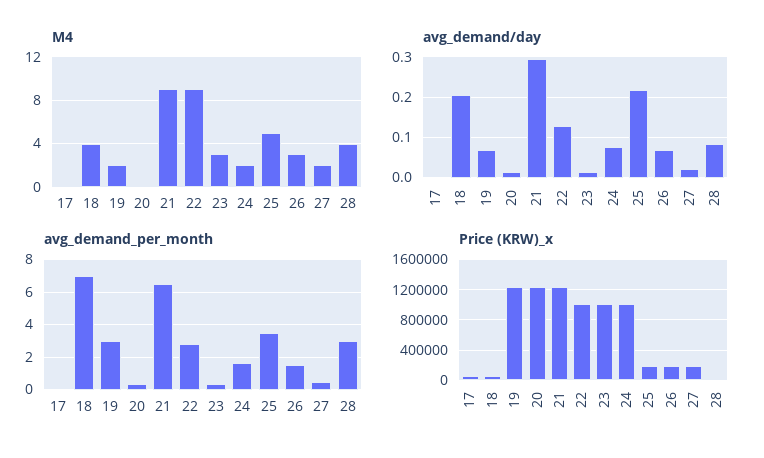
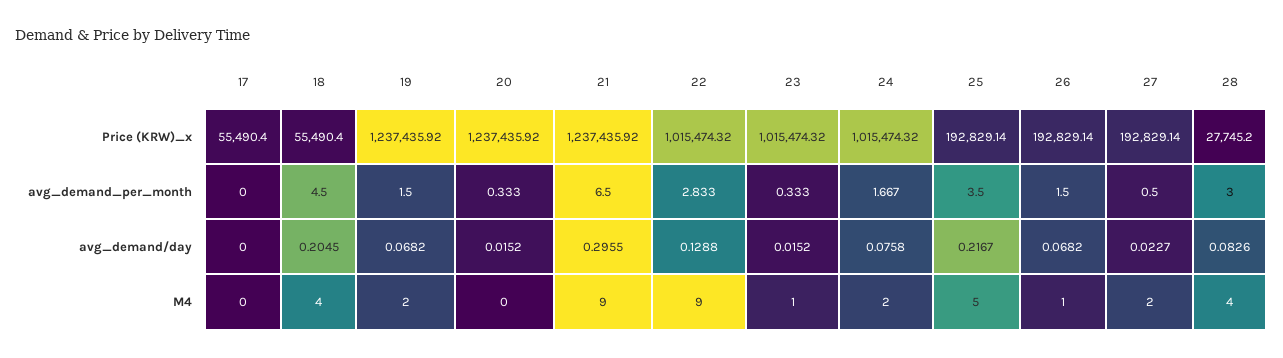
M4, 23: 3 -> 1
M4, 26: 3 -> 1
avg_demand_per_month, 18: 7 -> 4.5
avg_demand_per_month, 19: 3 -> 1.5

